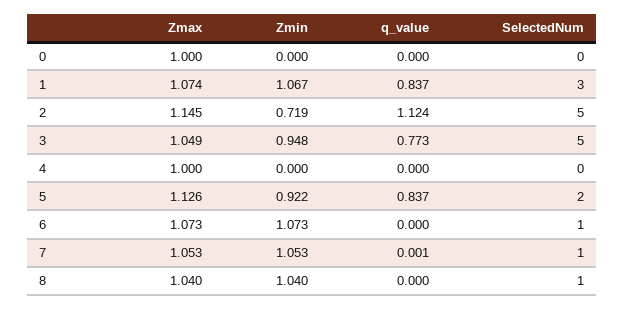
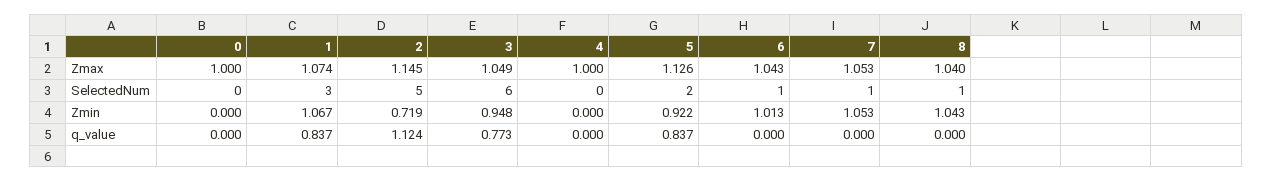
SelectedNum, 3: 5 -> 6
Zmax, 6: 1.073 -> 1.043
Zmin, 6: 1.073 -> 1.013
q_value, 7: 0.001 -> 0
Zmin, 8: 1.04 -> 1.043

